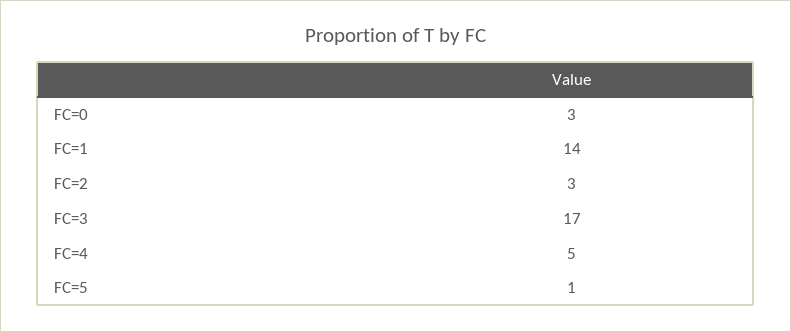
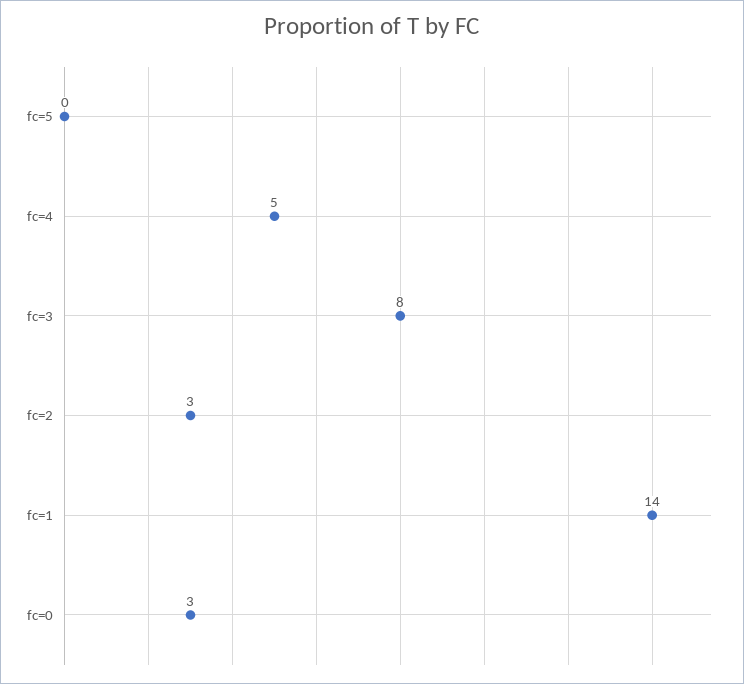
FC=3: 17 -> 8
FC=5: 1 -> 0

